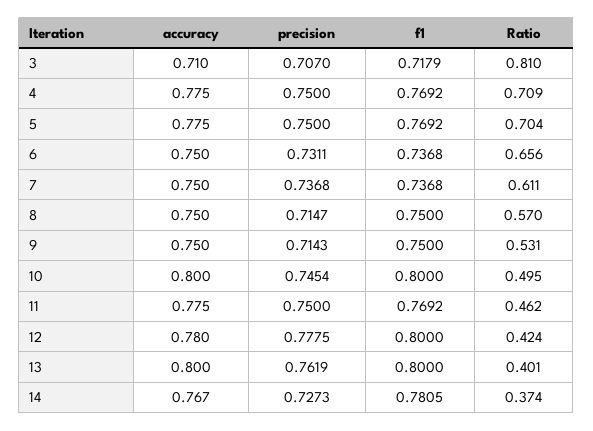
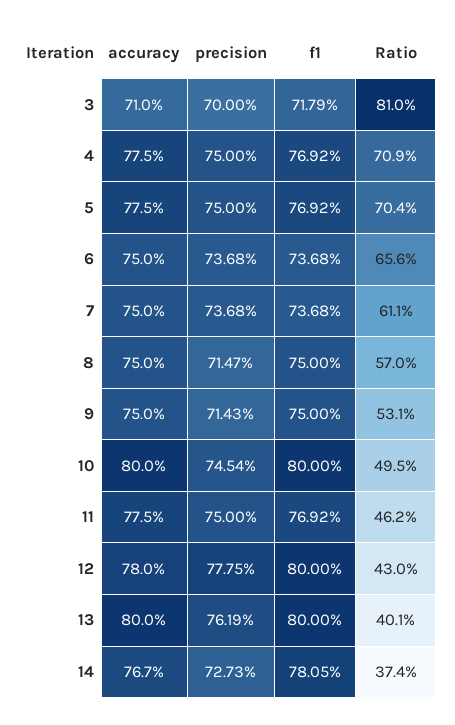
precision, 3: 0.707 -> 0.7
precision, 6: 0.7311 -> 0.7368
Ratio, 12: 0.424 -> 0.43

